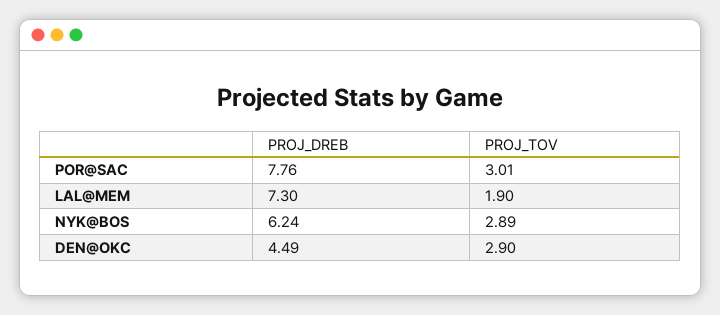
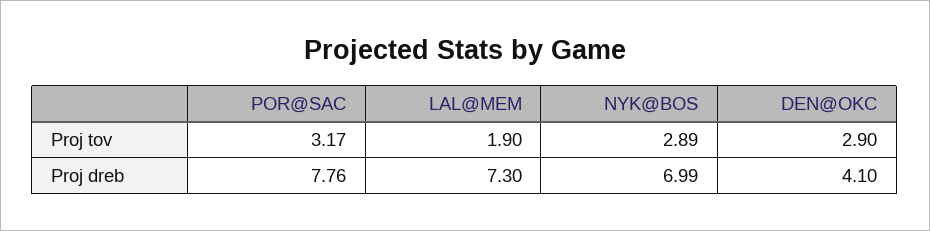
PROJ_TOV, POR@SAC: 3.01 -> 3.17
PROJ_DREB, NYK@BOS: 6.24 -> 6.99
PROJ_DREB, DEN@OKC: 4.49 -> 4.1

